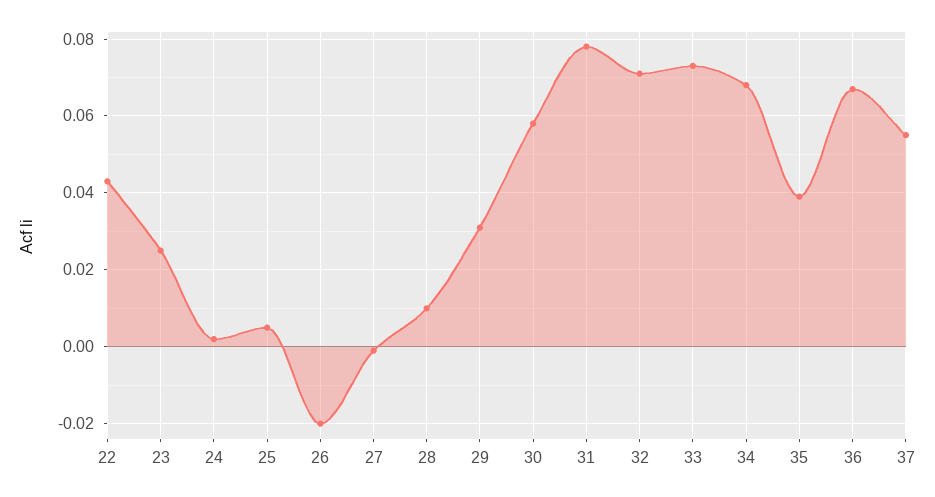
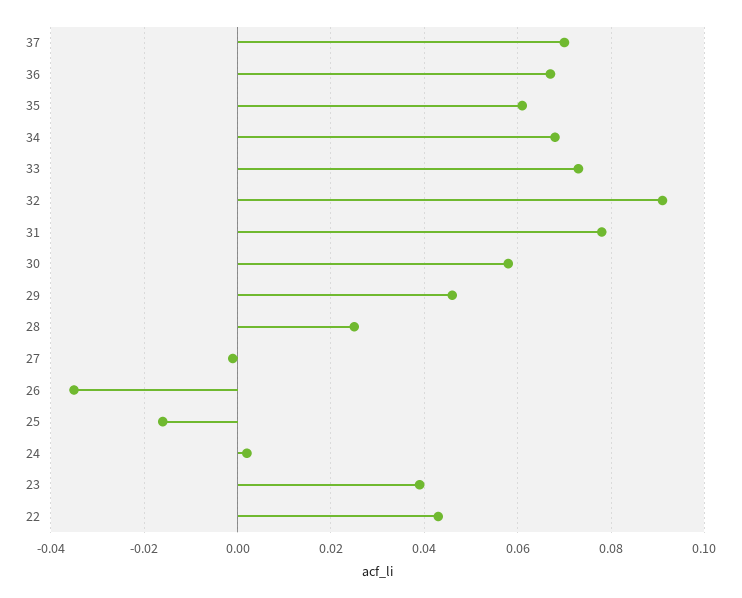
23: 0.025 -> 0.04
25: 0.005 -> -0.015
26: -0.02 -> -0.035
28: 0.01 -> 0.025
29: 0.03 -> 0.045
32: 0.07 -> 0.09
35: 0.04 -> 0.06
37: 0.055 -> 0.07

